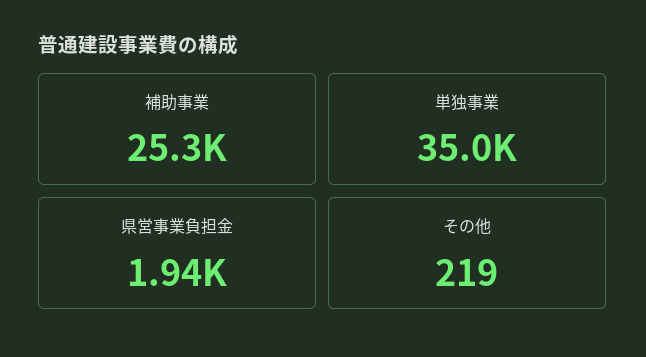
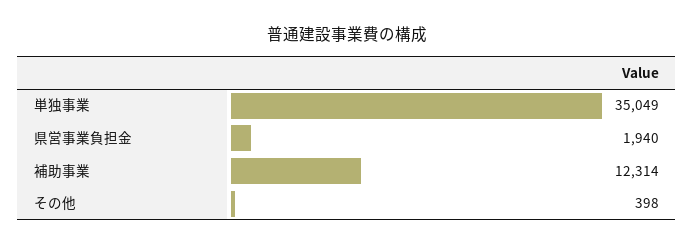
補助事業: 25300 -> 12314
その他: 219 -> 398

